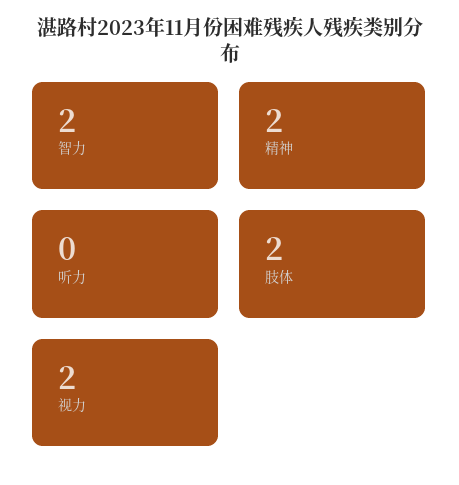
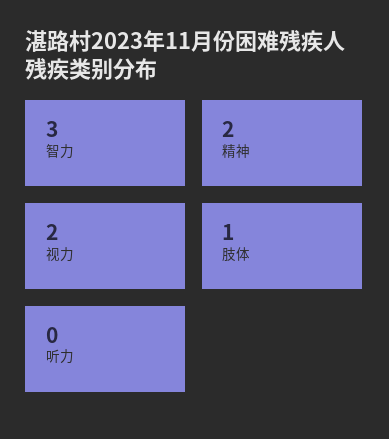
智力: 2 -> 3
肢体: 2 -> 1

